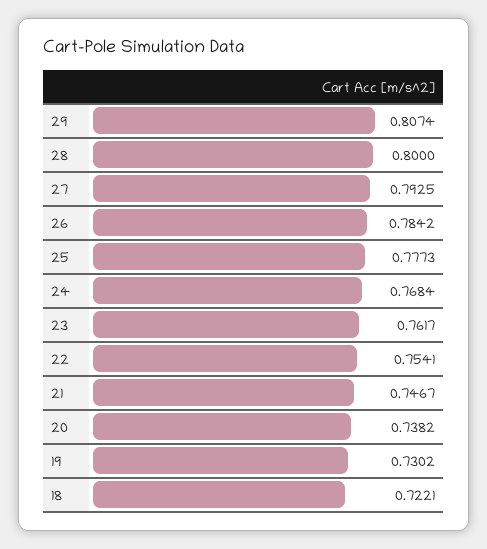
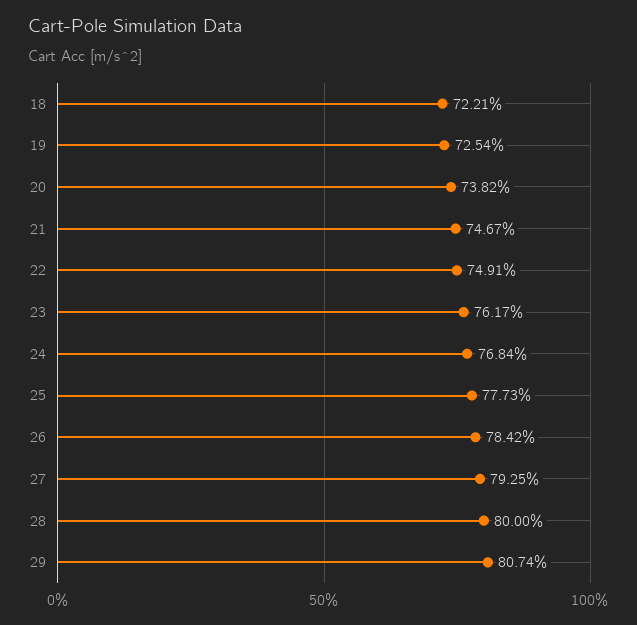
22: 0.7541 -> 0.7491
19: 0.7302 -> 0.7254

